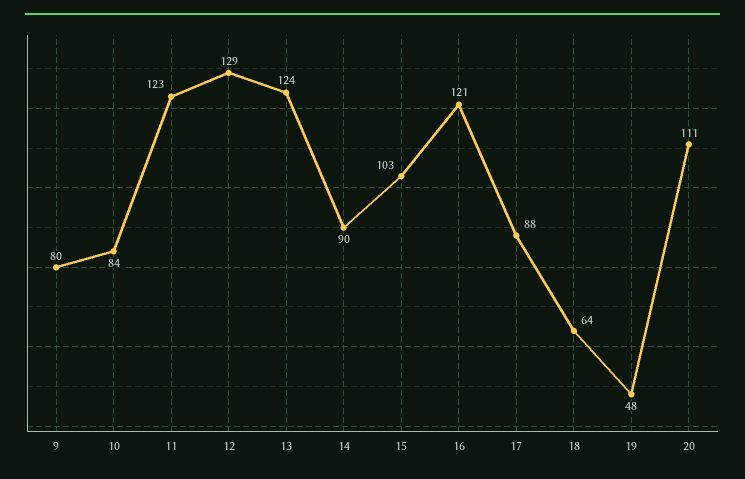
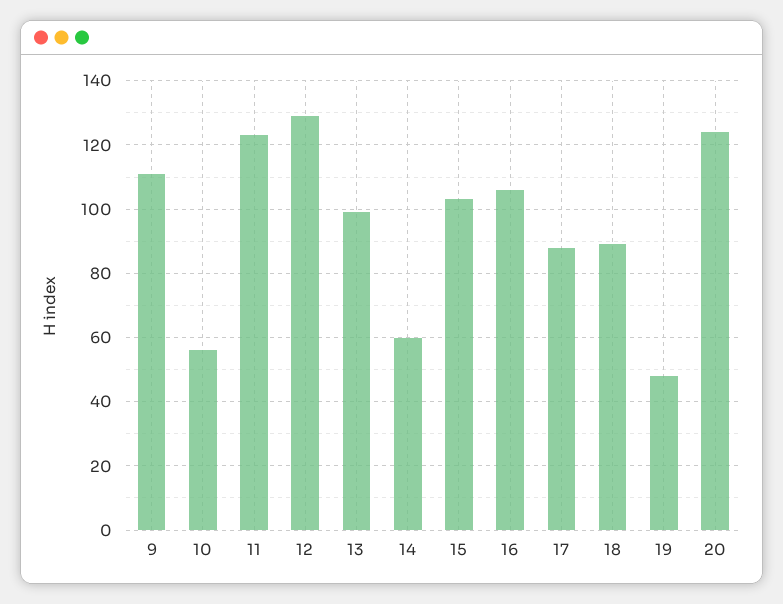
9: 80 -> 110
10: 84 -> 55
13: 124 -> 100
14: 90 -> 60
16: 121 -> 105
18: 64 -> 90
20: 111 -> 125

